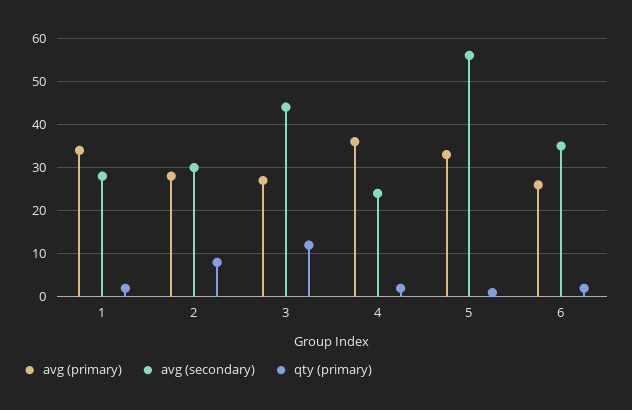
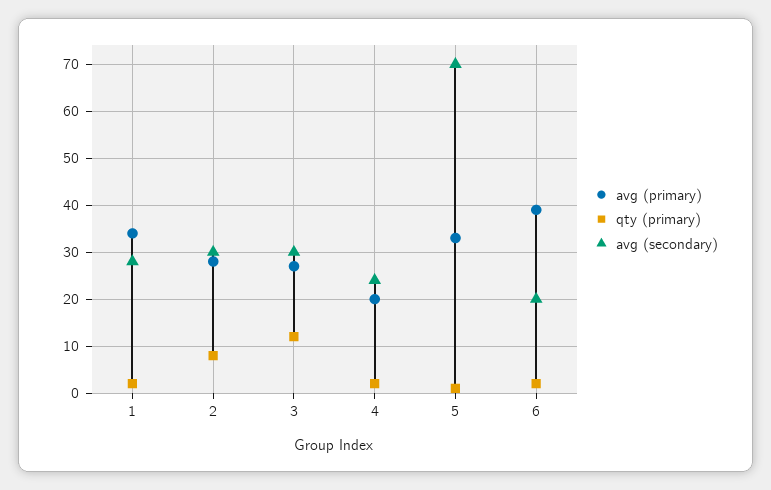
avg (secondary), 3: 45 -> 30
avg (primary), 4: 35 -> 20
avg (secondary), 5: 55 -> 70
avg (primary), 6: 25 -> 40
avg (secondary), 6: 35 -> 20

